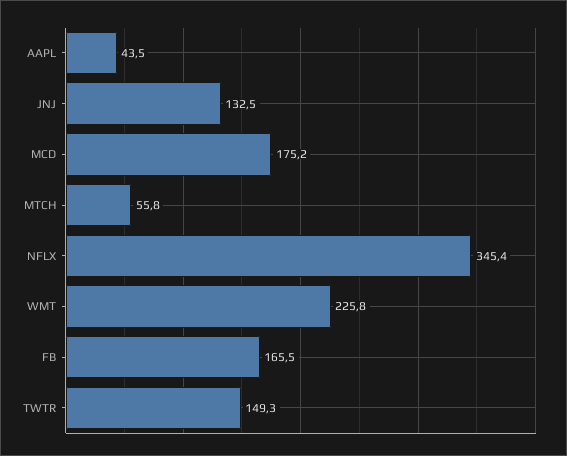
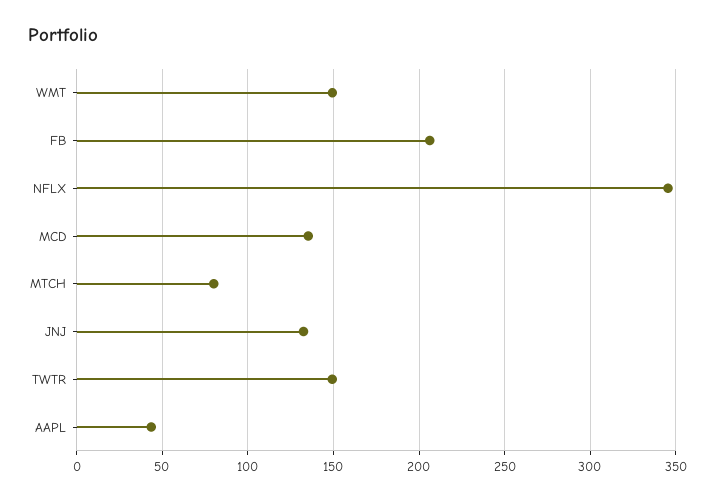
MCD: 175.2 -> 135
MTCH: 55.8 -> 80
WMT: 225.8 -> 150
FB: 165.5 -> 205

